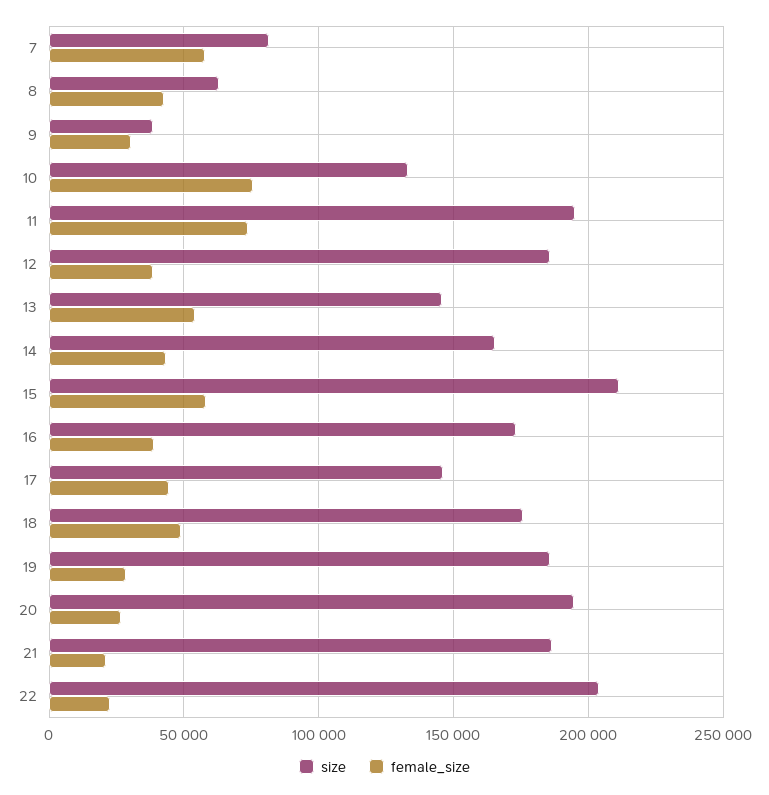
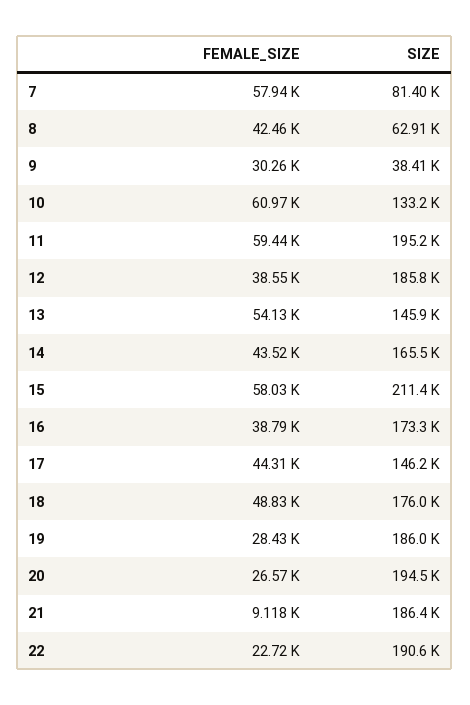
female_size, 10: 75000 -> 60970
female_size, 11: 75000 -> 59440
female_size, 21: 20000 -> 9118
size, 22: 205000 -> 190600

